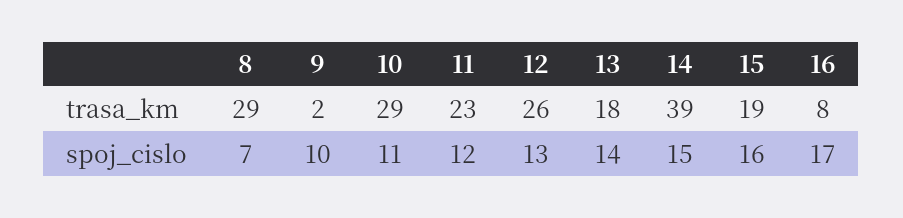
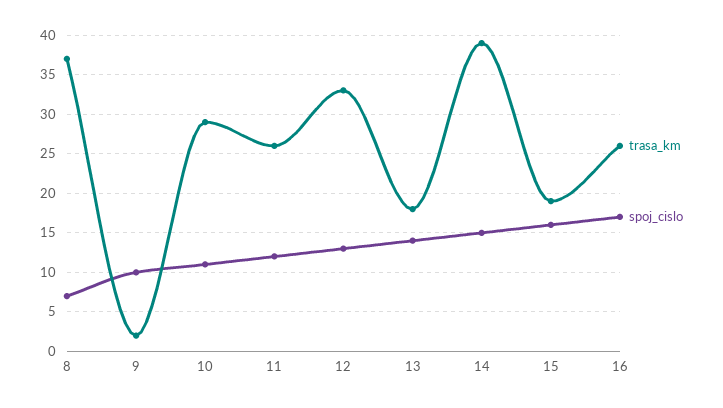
trasa_km, 8: 29 -> 37
trasa_km, 11: 23 -> 26
trasa_km, 12: 26 -> 33
trasa_km, 16: 8 -> 26

